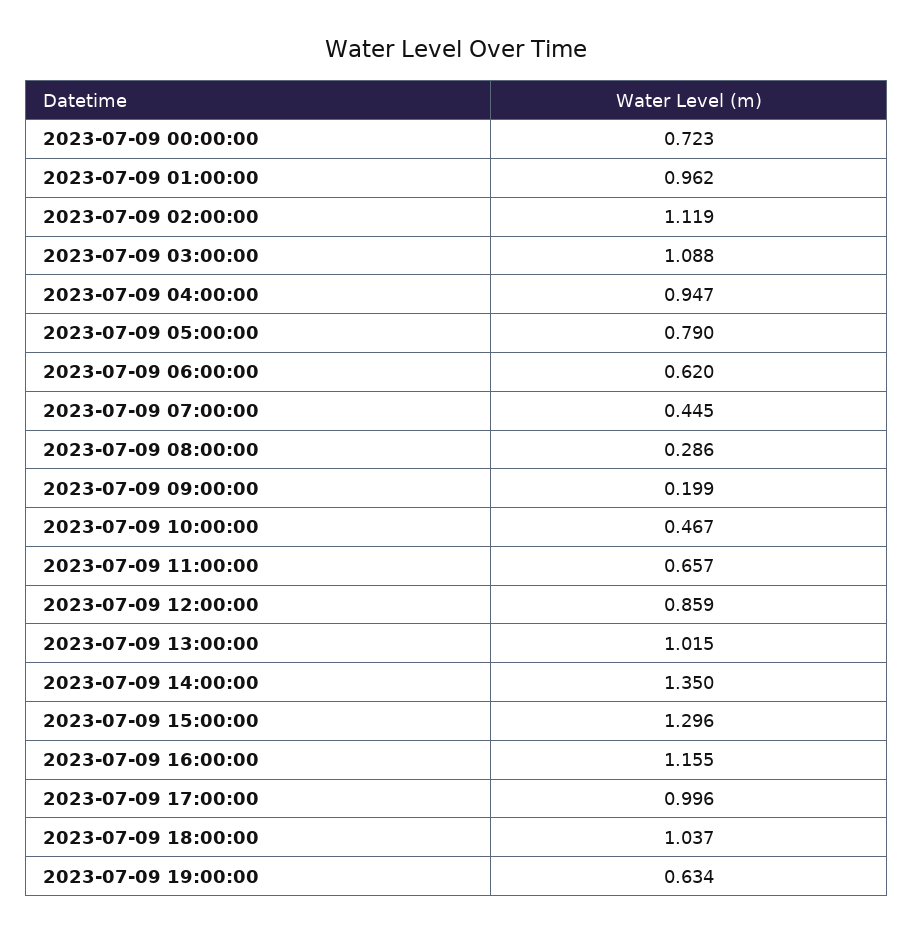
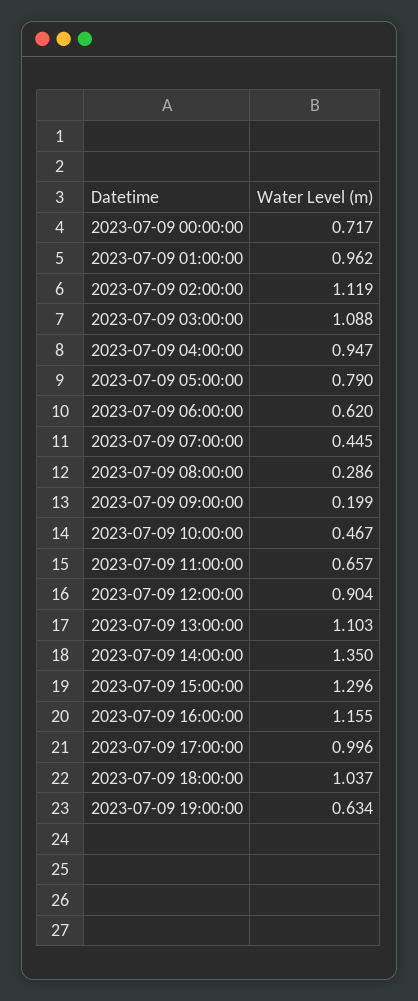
2023-07-09 00:00:00: 0.723 -> 0.717
2023-07-09 12:00:00: 0.859 -> 0.904
2023-07-09 13:00:00: 1.015 -> 1.103

